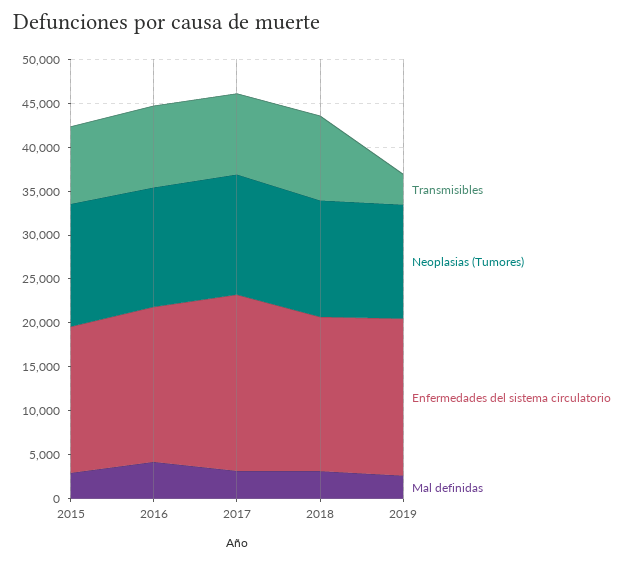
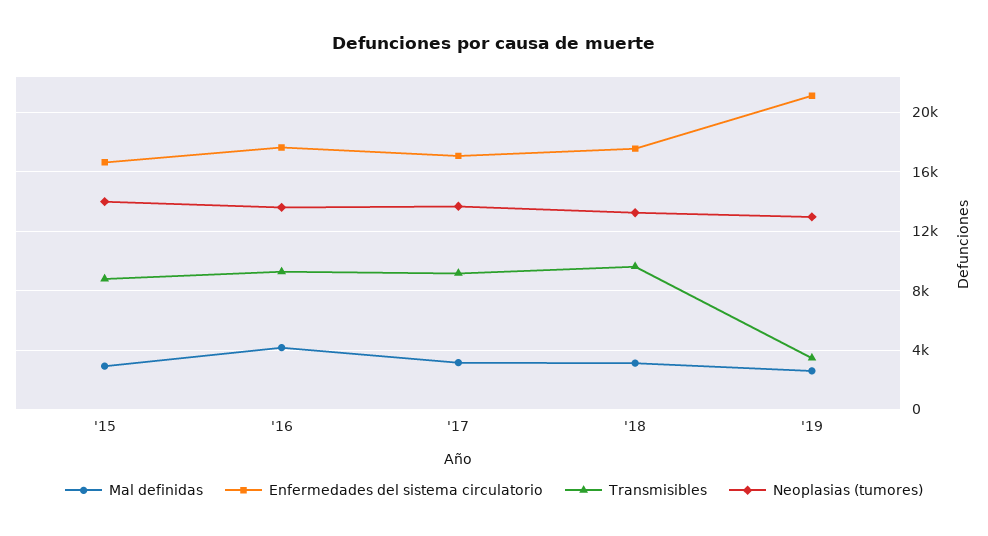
Enfermedades del sistema circulatorio, 2017: 20000 -> 17000
Enfermedades del sistema circulatorio, 2019: 18000 -> 21000

